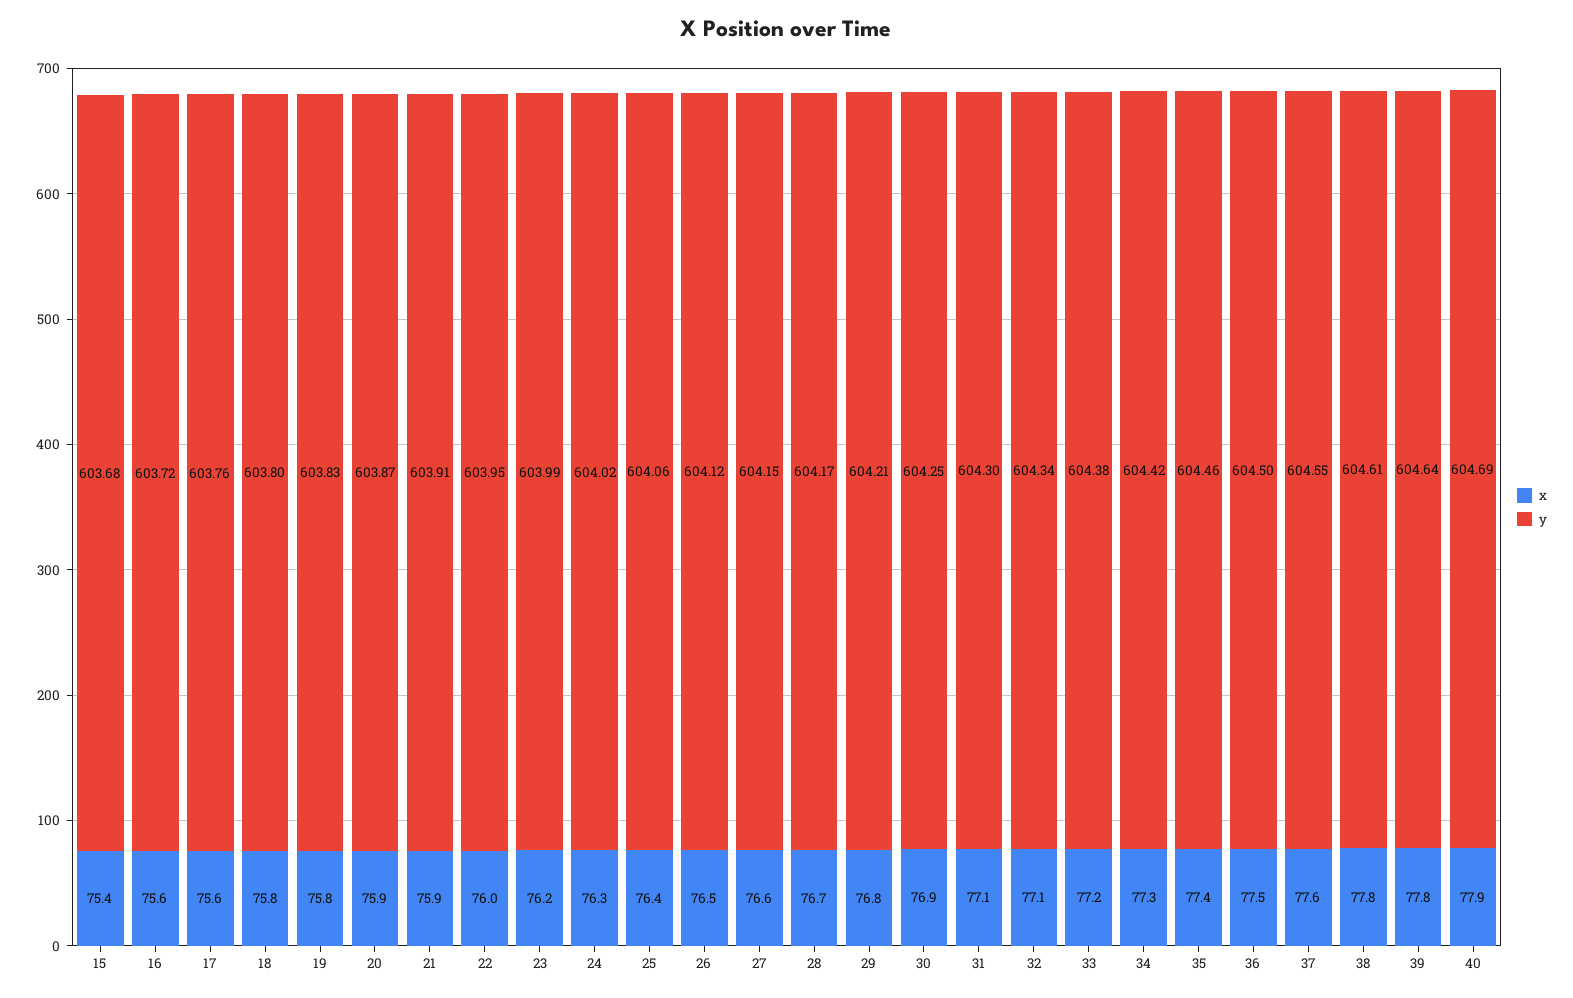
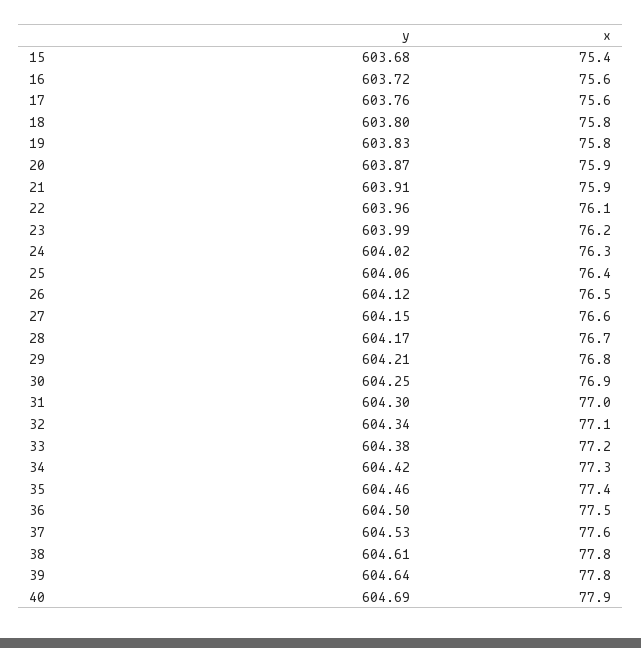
x, 22: 76 -> 76.1
y, 22: 603.95 -> 603.96
x, 31: 77.1 -> 77
y, 37: 604.55 -> 604.53

